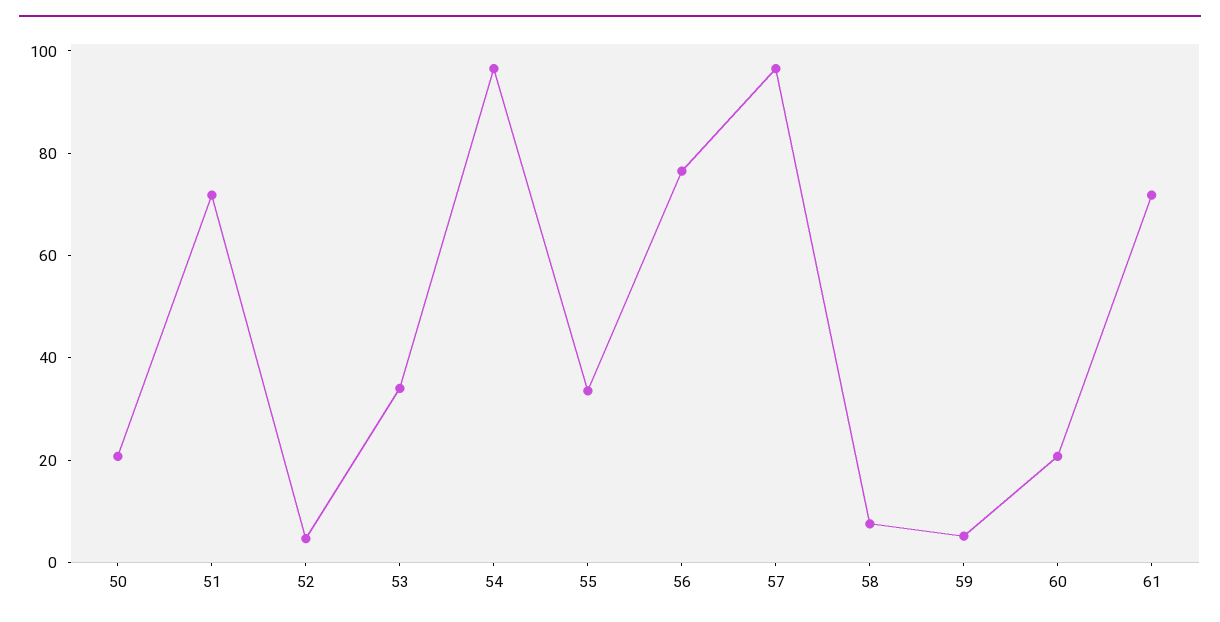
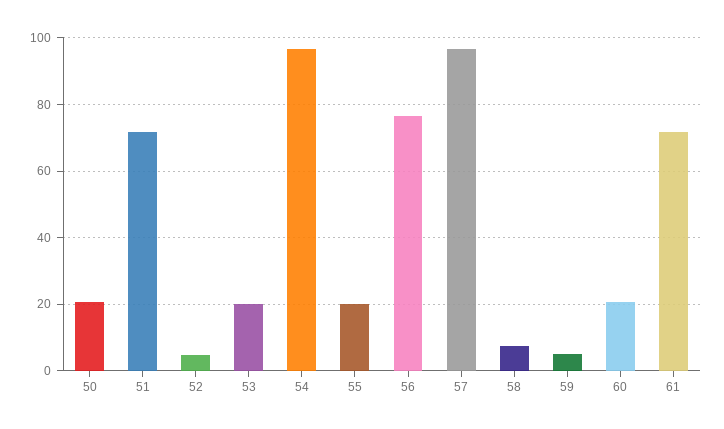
53: 35 -> 20
55: 35 -> 20

